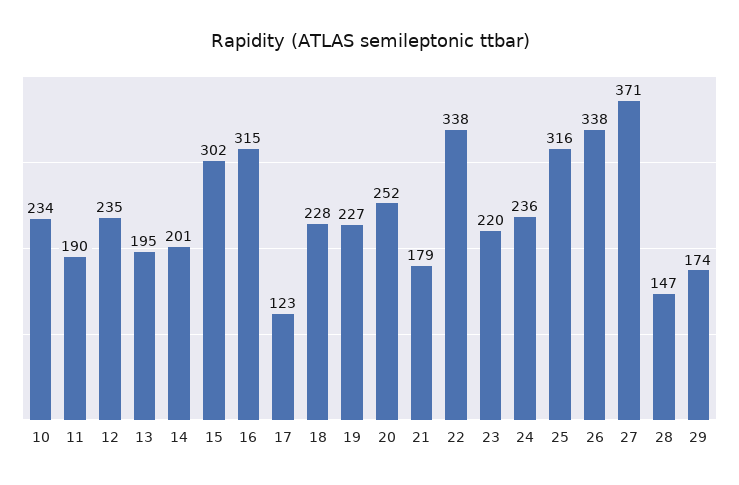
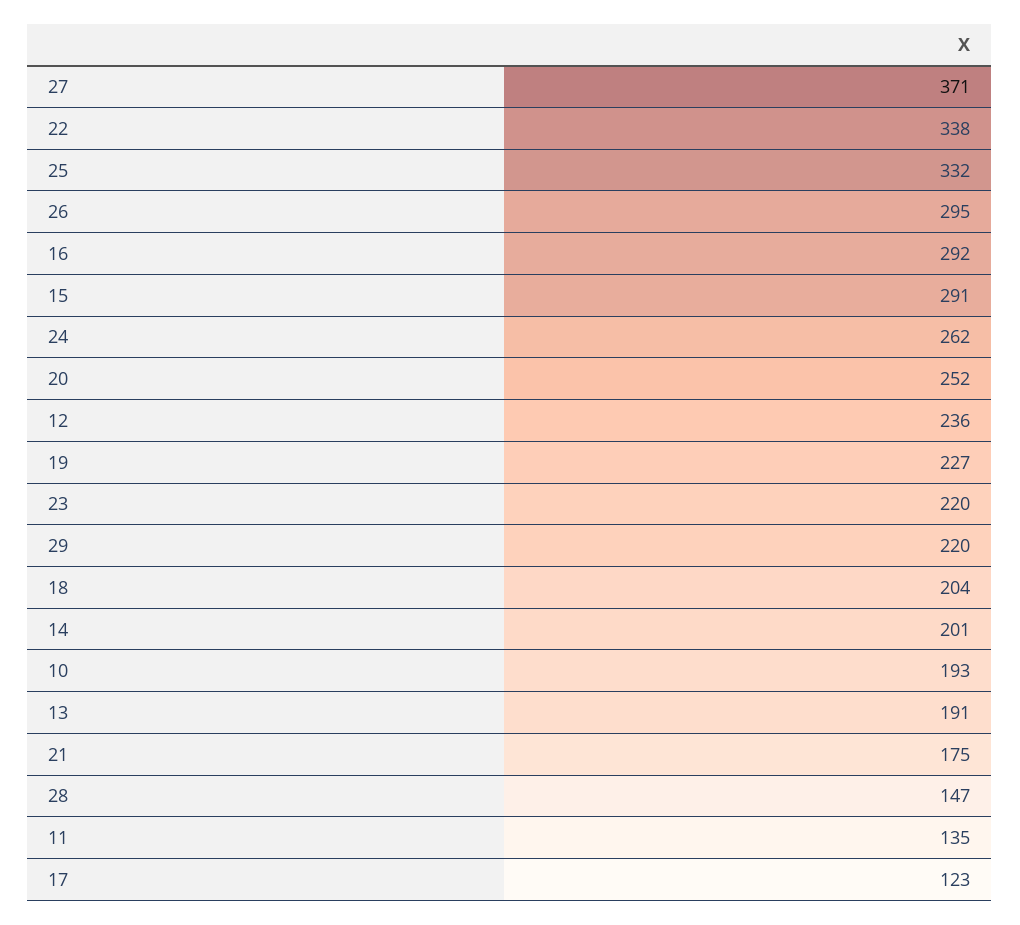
10: 234 -> 193
11: 190 -> 135
12: 235 -> 236
13: 195 -> 191
15: 302 -> 291
16: 315 -> 292
18: 228 -> 204
21: 179 -> 175
24: 236 -> 262
25: 316 -> 332
26: 338 -> 295
29: 174 -> 220

